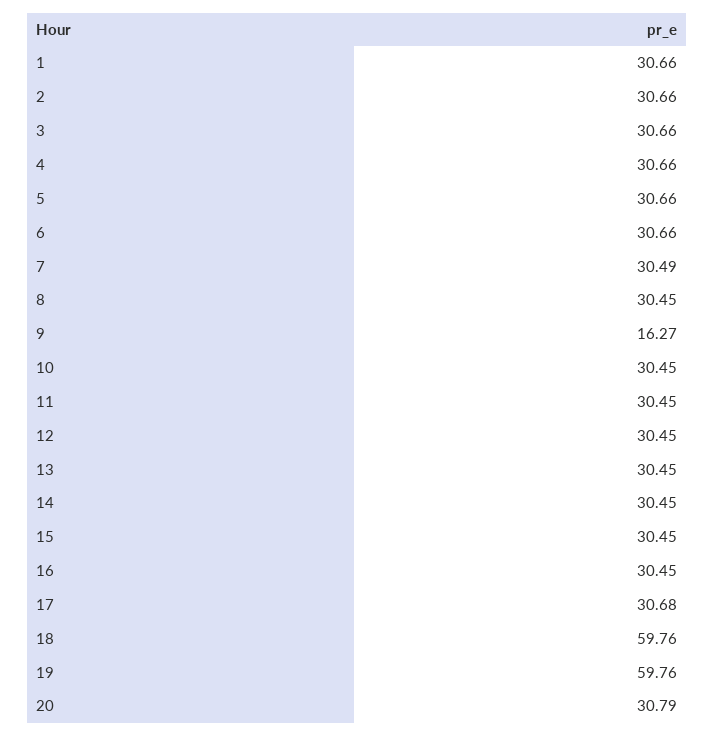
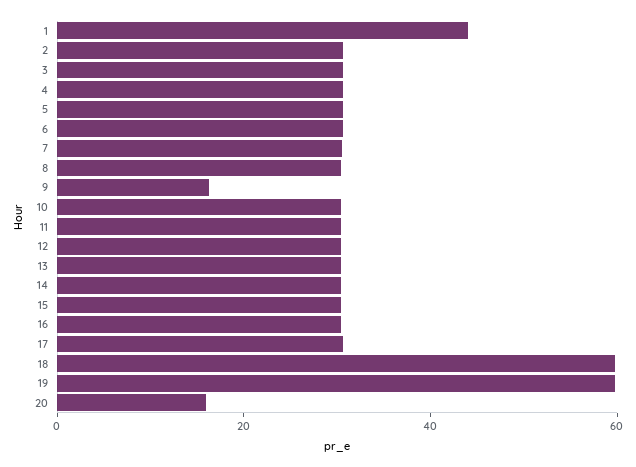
1: 30.66 -> 45
20: 30.79 -> 15

